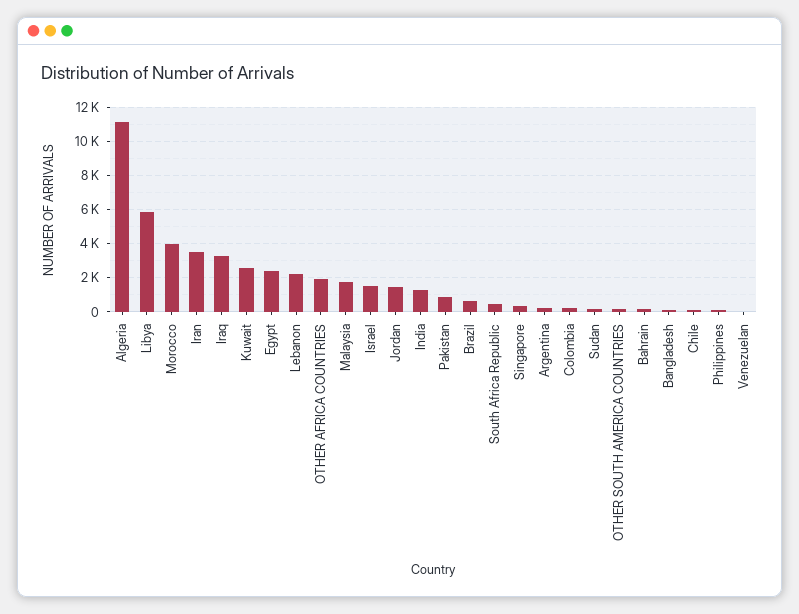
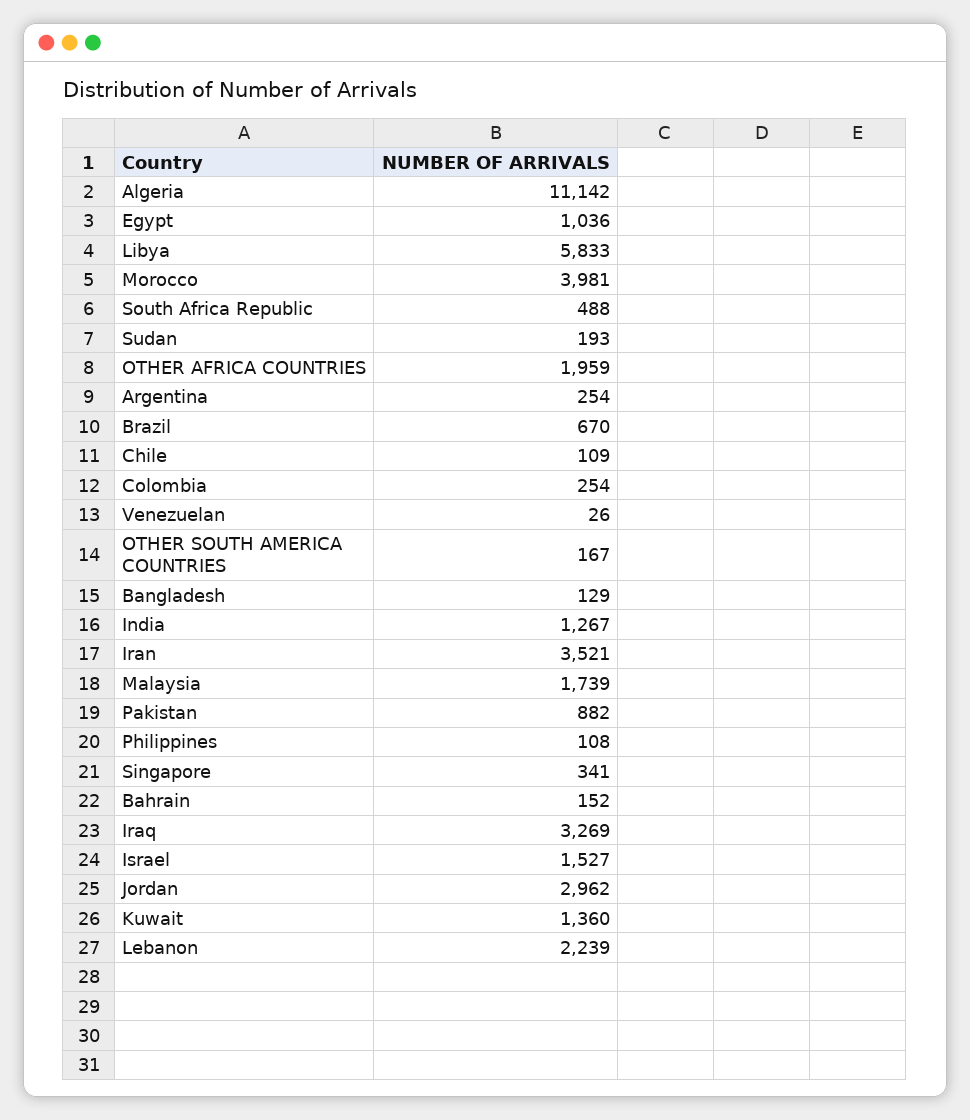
Kuwait: 2500 -> 1360
Egypt: 2500 -> 1036
Jordan: 1500 -> 2962

